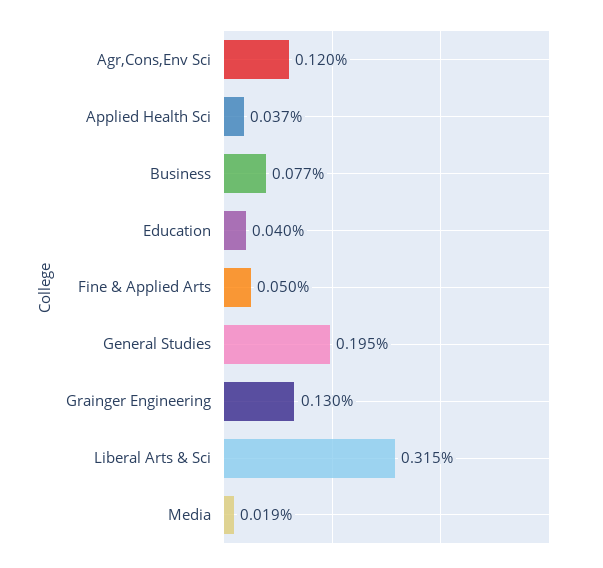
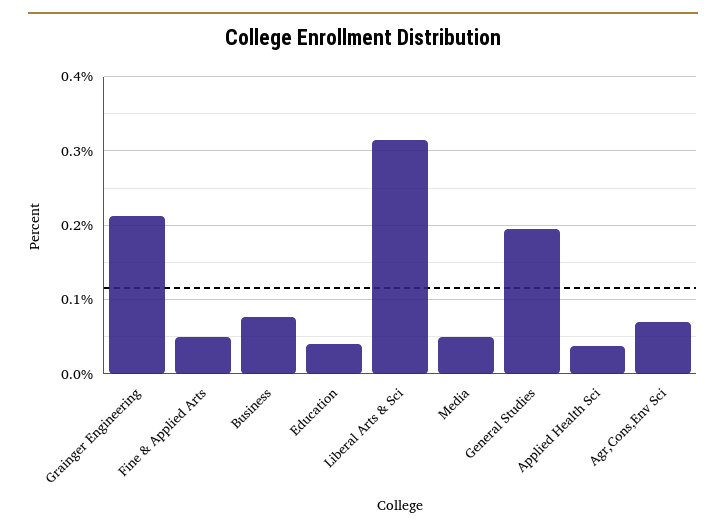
Agr,Cons,Env Sci: 0.12 -> 0.07
Grainger Engineering: 0.13 -> 0.21
Media: 0.019 -> 0.05

